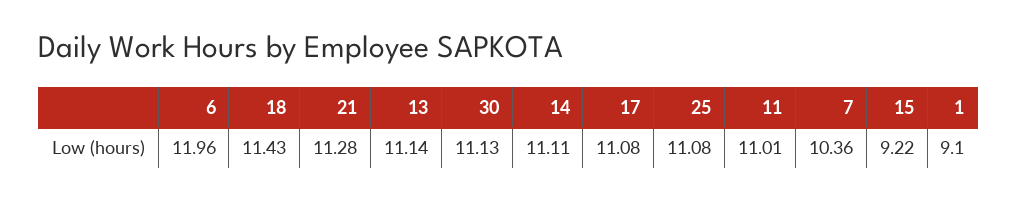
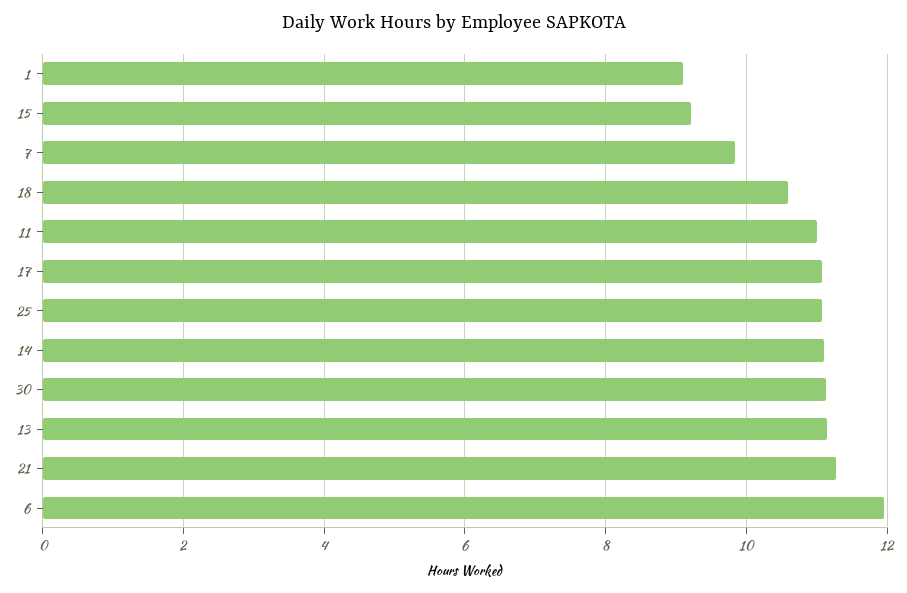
18: 11.43 -> 10.6
7: 10.36 -> 9.8

